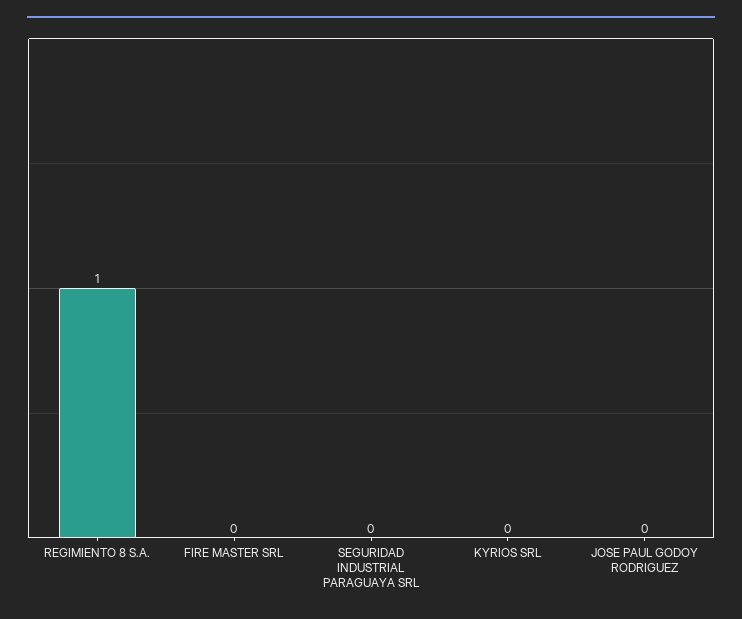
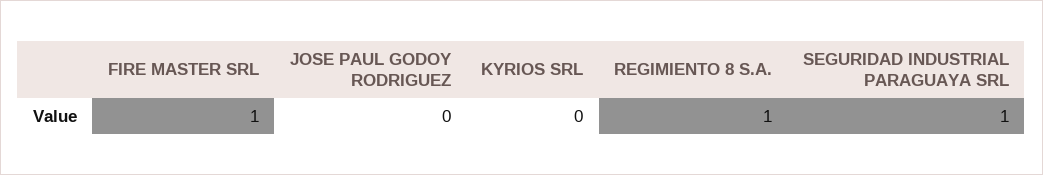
FIRE MASTER SRL: 0 -> 1
SEGURIDAD INDUSTRIAL PARAGUAYA SRL: 0 -> 1

